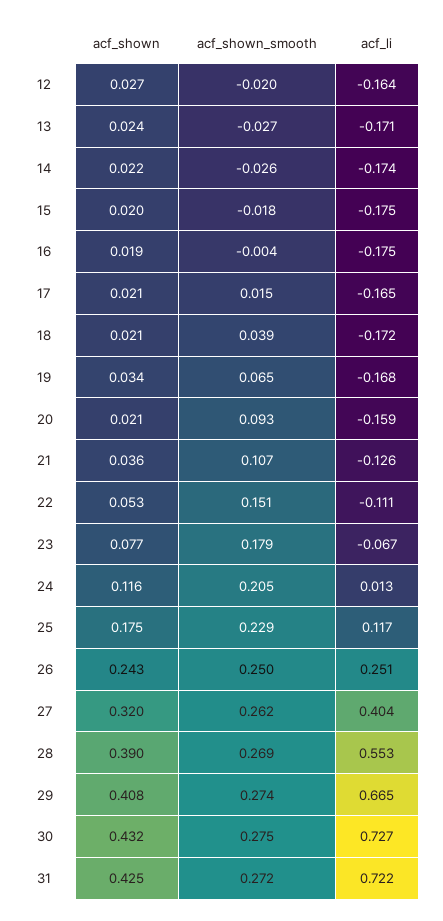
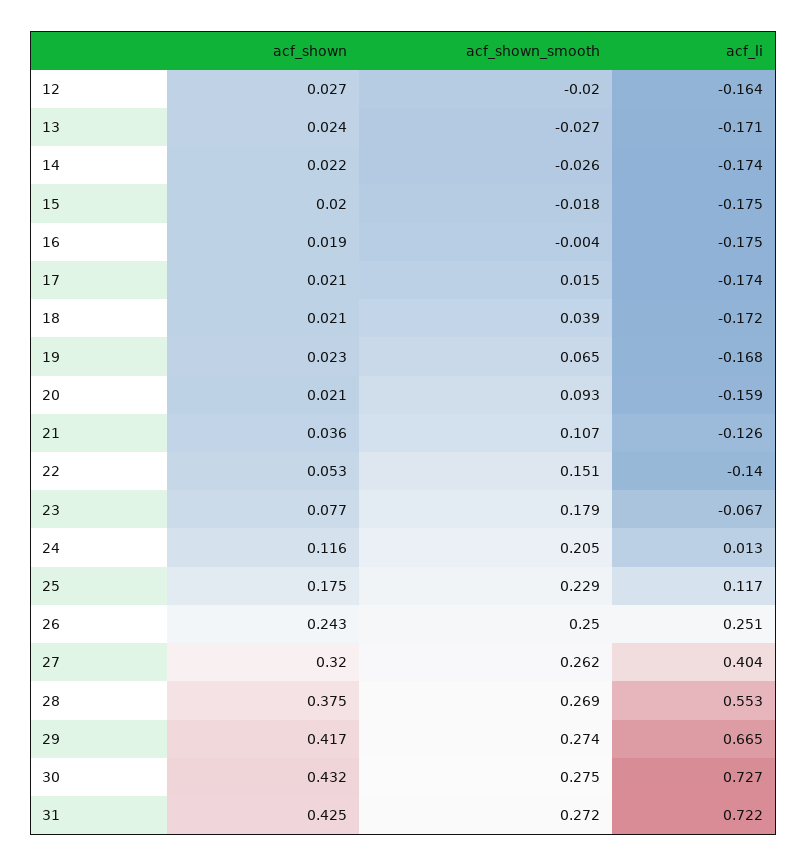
acf_li, 17: -0.165 -> -0.174
acf_shown, 19: 0.034 -> 0.023
acf_li, 22: -0.111 -> -0.14
acf_shown, 28: 0.39 -> 0.375
acf_shown, 29: 0.408 -> 0.417

